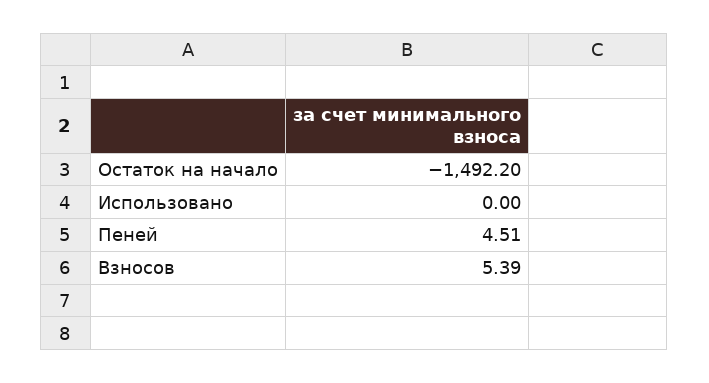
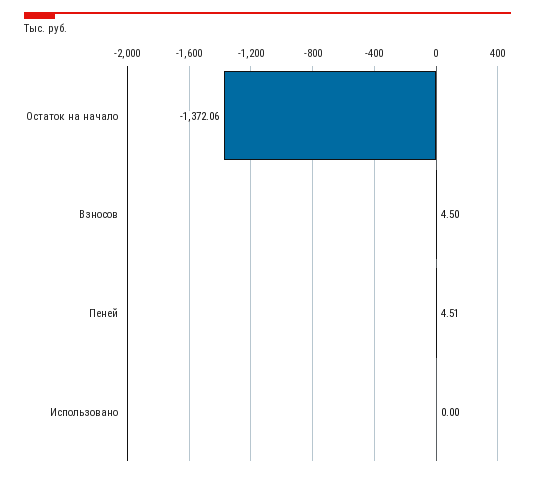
Остаток на начало: -1492.2 -> -1372.06
Взносов: 5.39 -> 4.5

